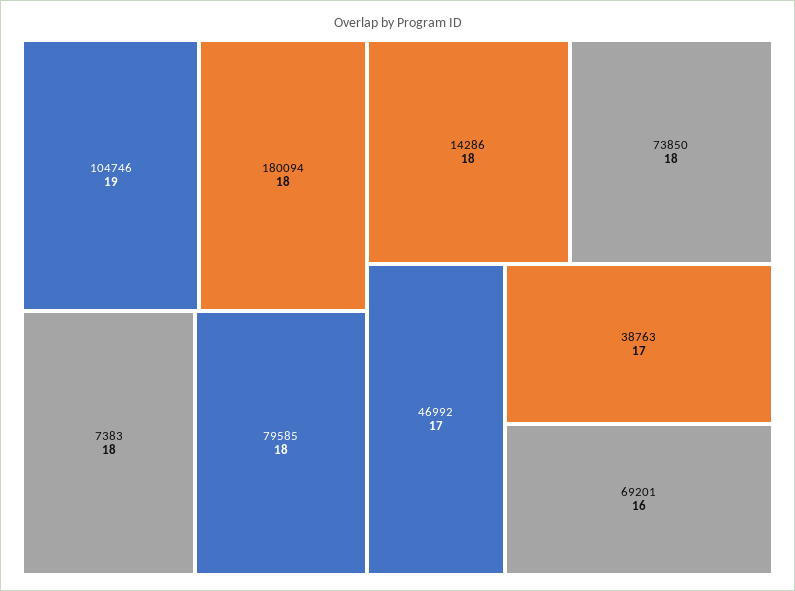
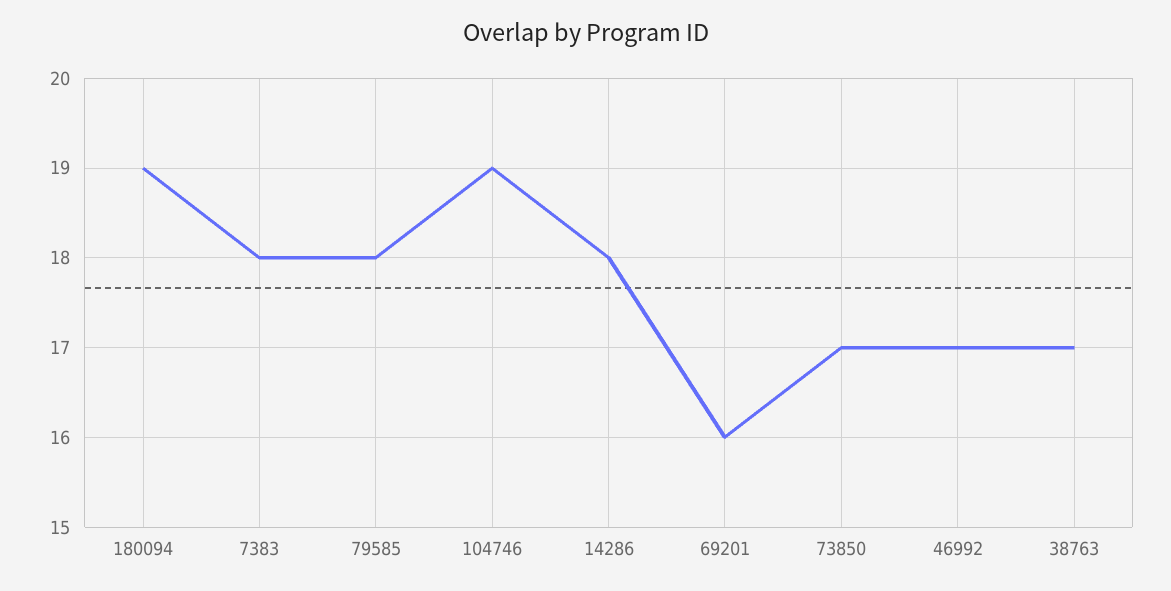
180094: 18 -> 19
73850: 18 -> 17

